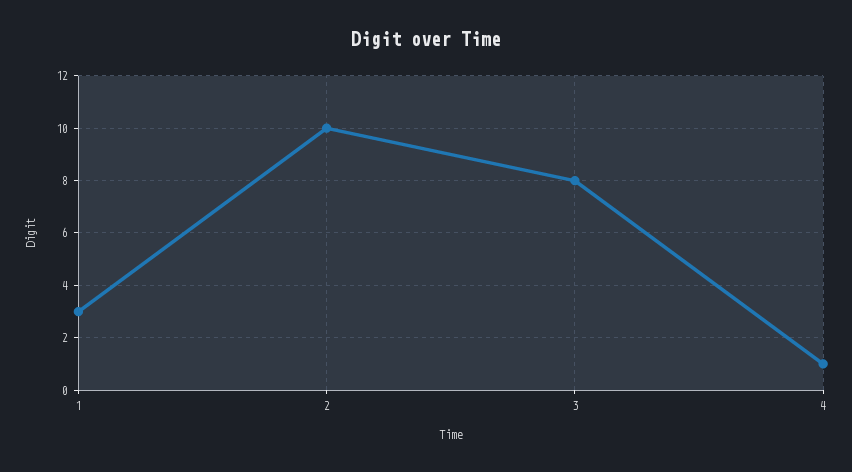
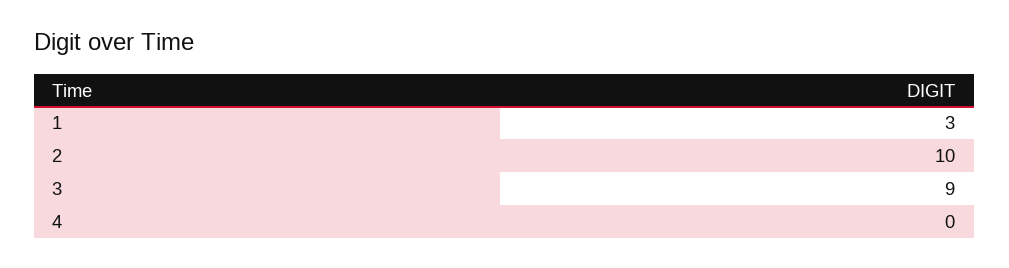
3: 8 -> 9
4: 1 -> 0

